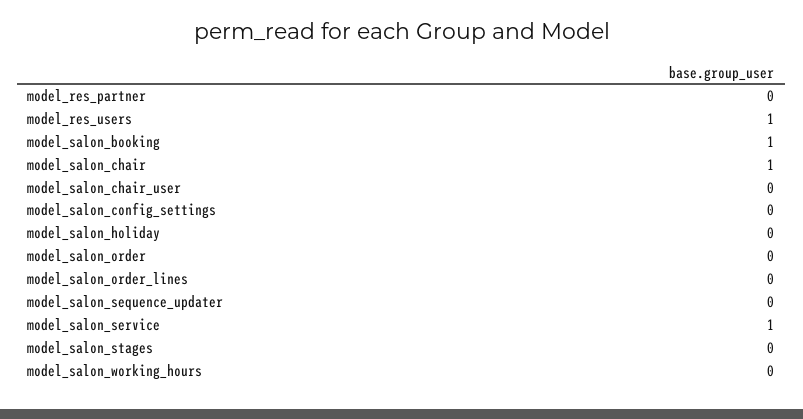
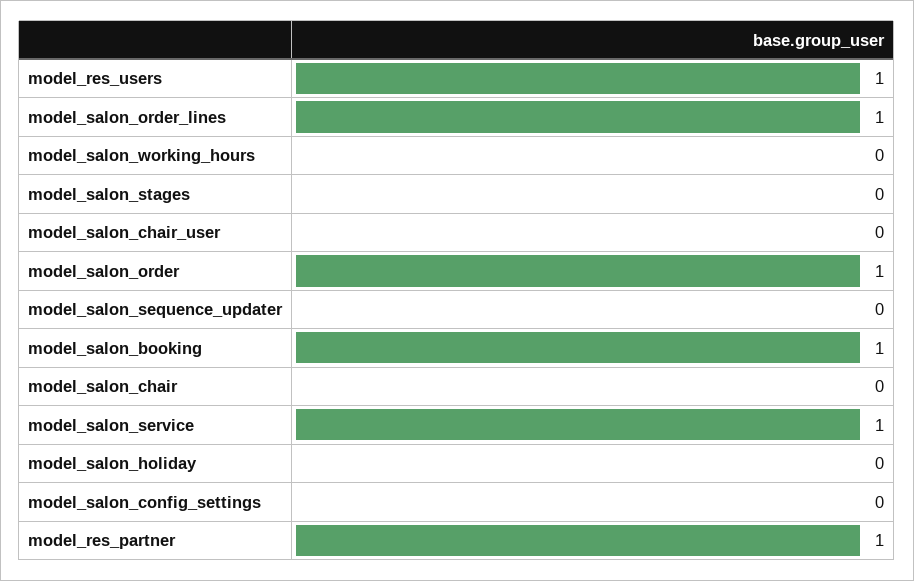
model_res_partner: 0 -> 1
model_salon_chair: 1 -> 0
model_salon_order: 0 -> 1
model_salon_order_lines: 0 -> 1

